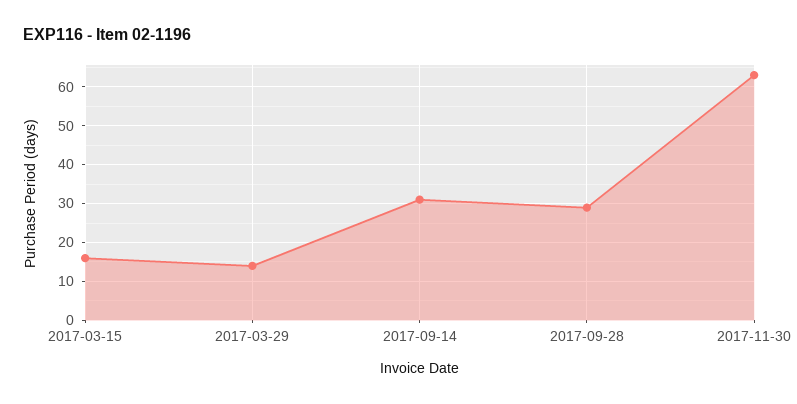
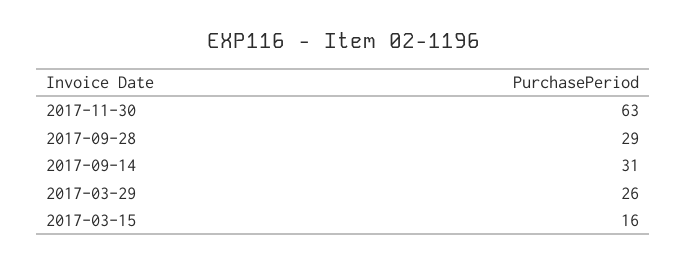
2017-03-29: 15 -> 26

